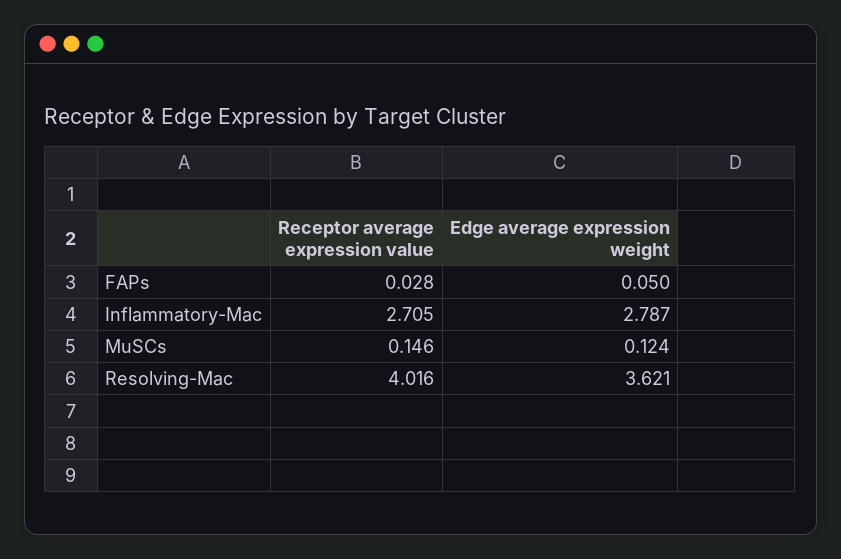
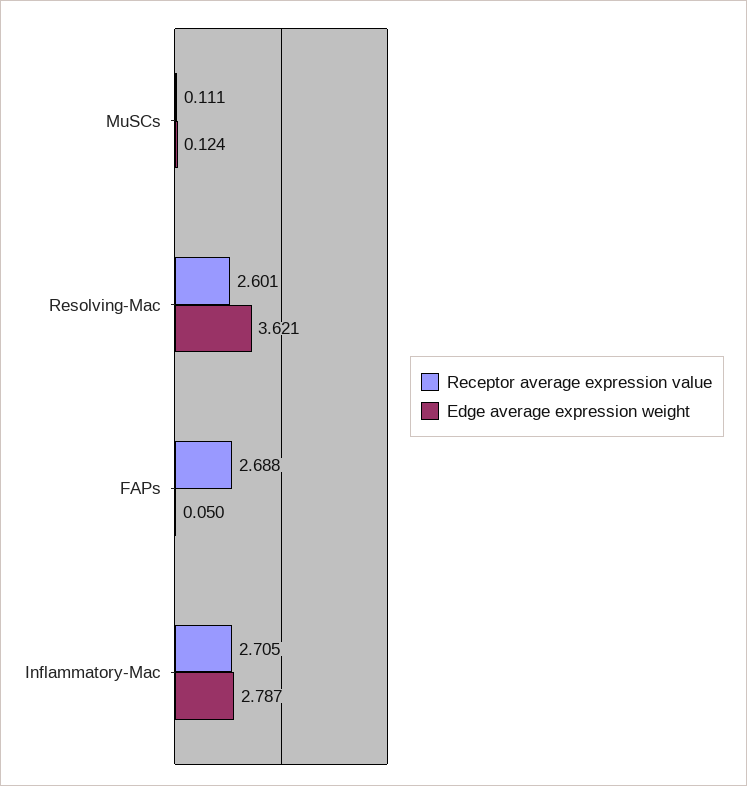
Receptor average expression value, FAPs: 0.028 -> 2.688
Receptor average expression value, MuSCs: 0.146 -> 0.111
Receptor average expression value, Resolving-Mac: 4.016 -> 2.601

